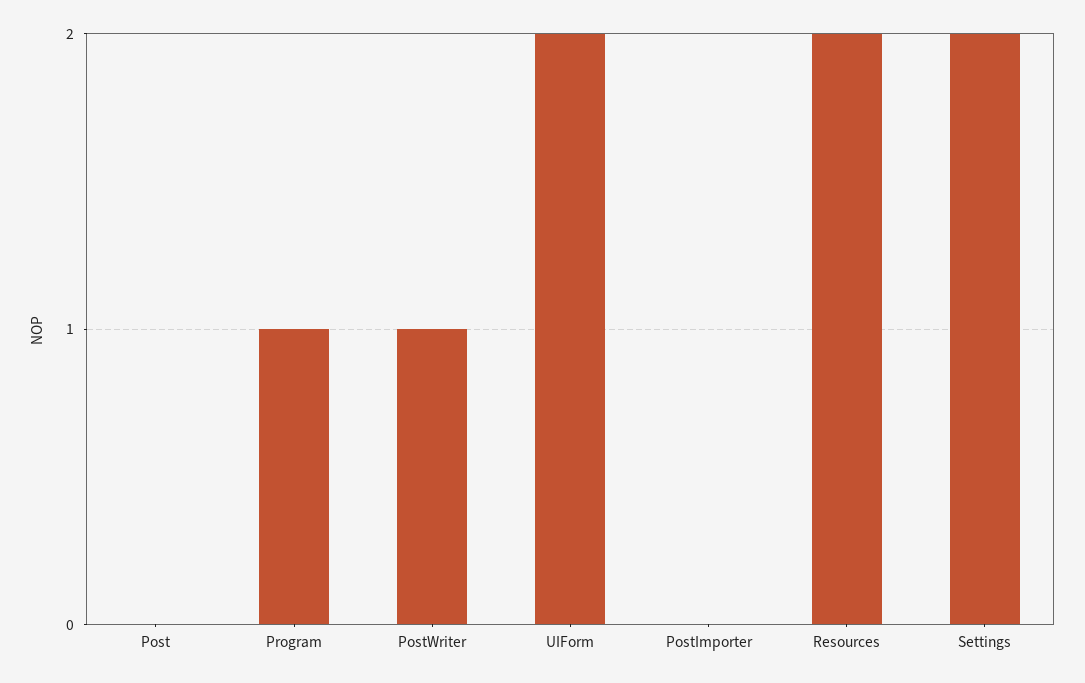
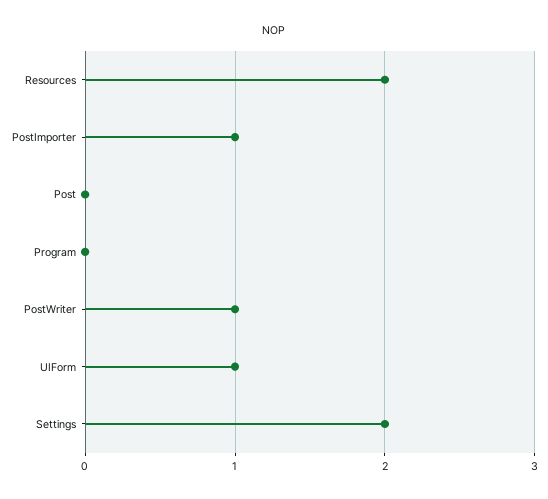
Program: 1 -> 0
UIForm: 2 -> 1
PostImporter: 0 -> 1

